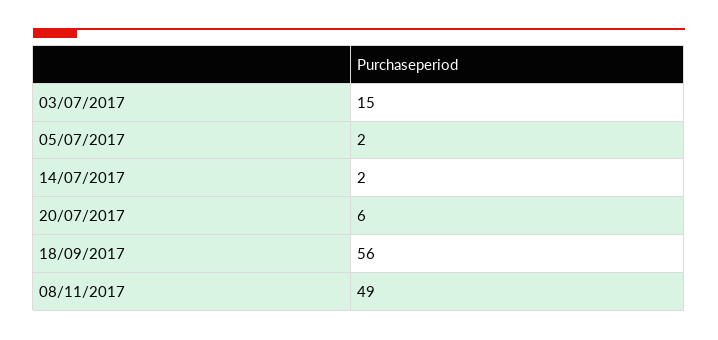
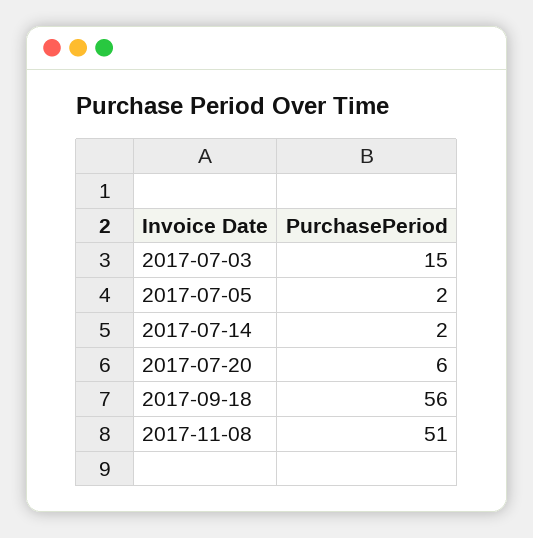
08/11/2017: 49 -> 51

